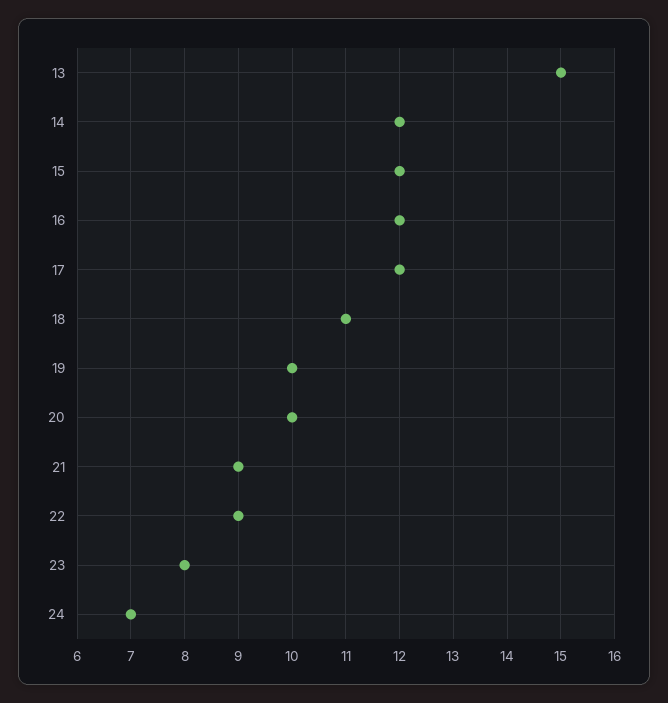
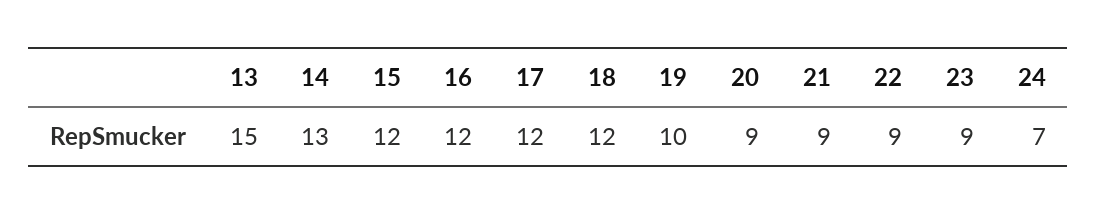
14: 12 -> 13
18: 11 -> 12
20: 10 -> 9
23: 8 -> 9

